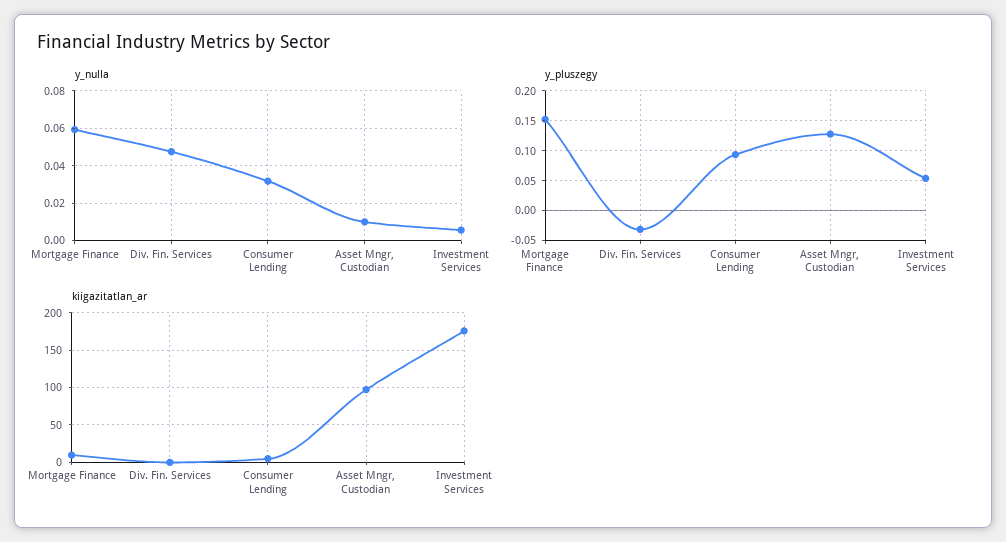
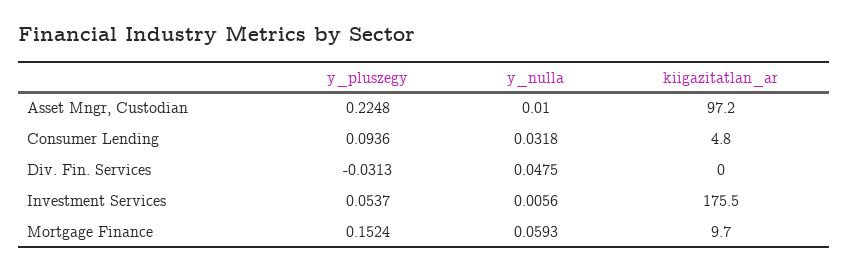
y_pluszegy, Asset Mngr, Custodian: 0.125 -> 0.2248

